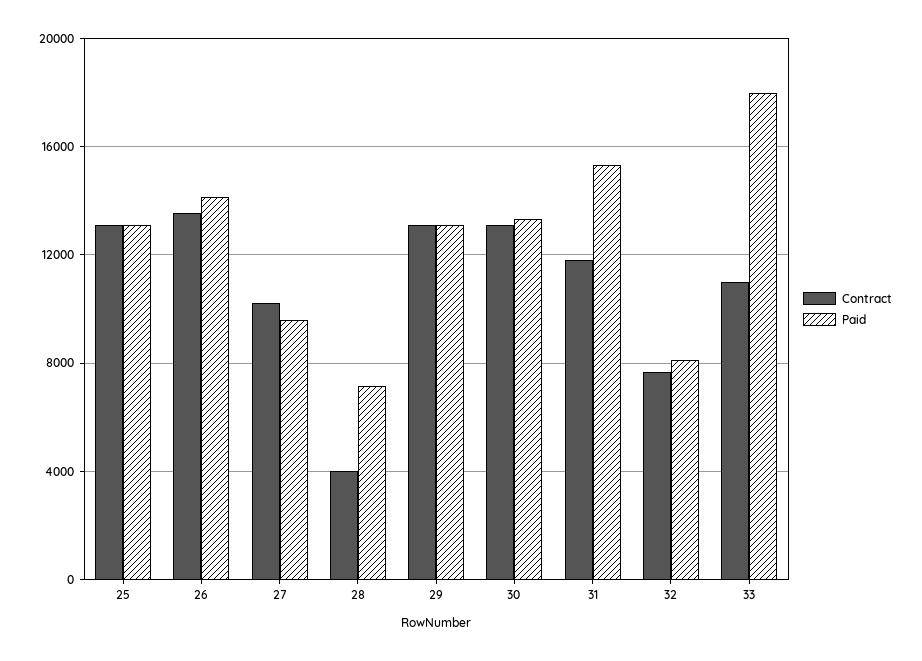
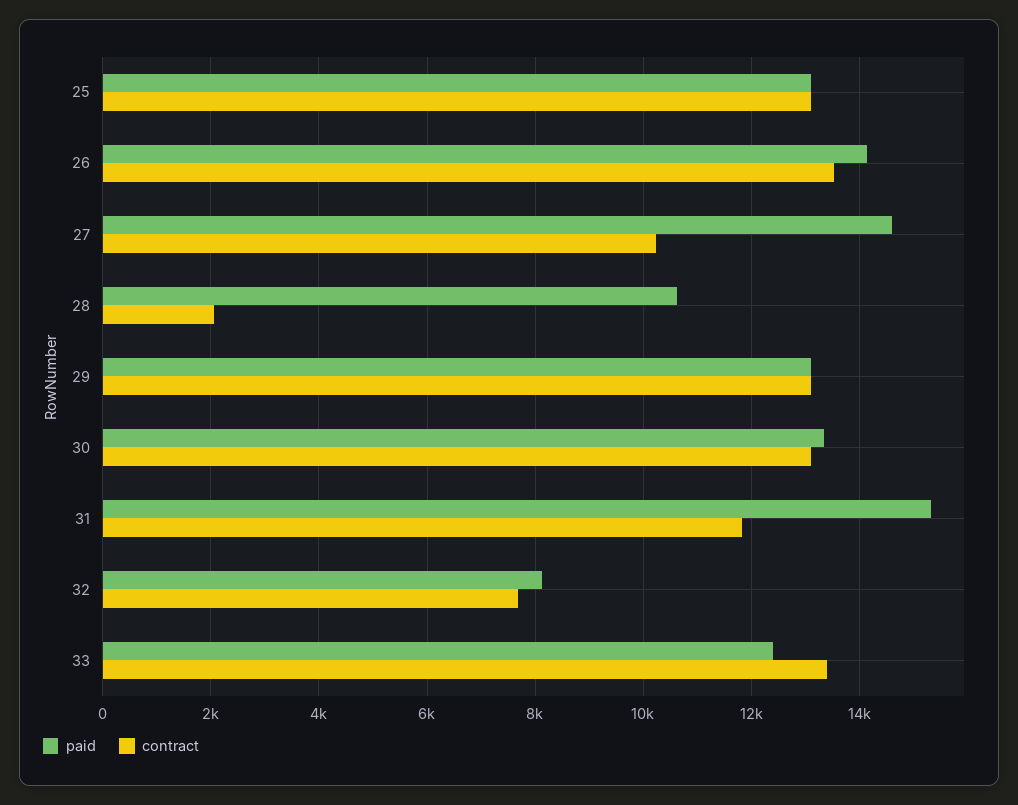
Paid, 27: 9500 -> 14600
Contract, 28: 4000 -> 2000
Paid, 28: 7000 -> 10600
Contract, 33: 11000 -> 13400
Paid, 33: 18000 -> 12400

